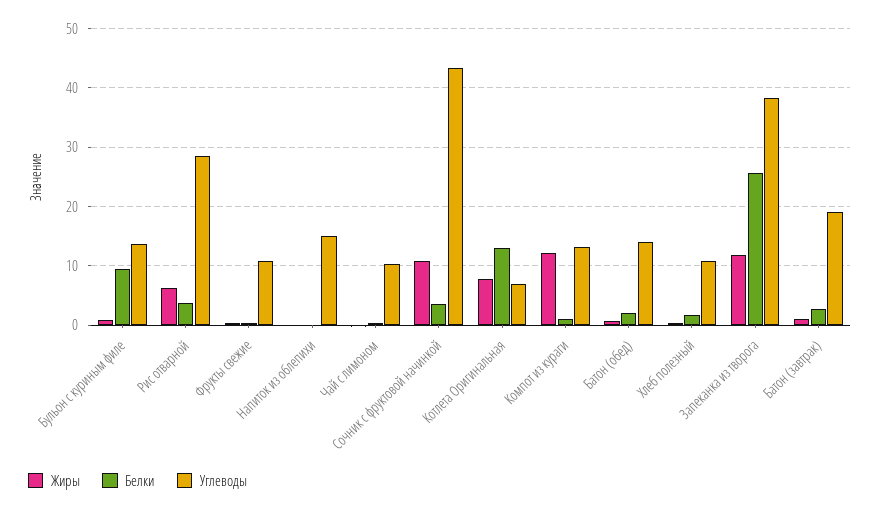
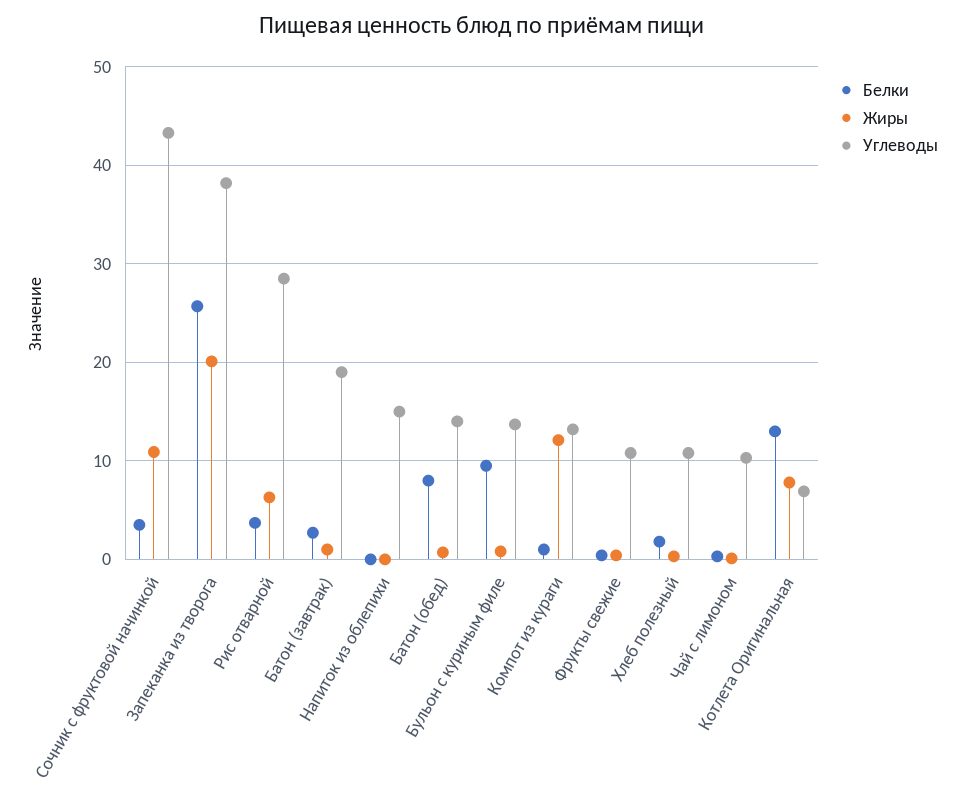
Белки, Батон (обед): 2 -> 8
Жиры, Запеканка из творога: 12 -> 20

